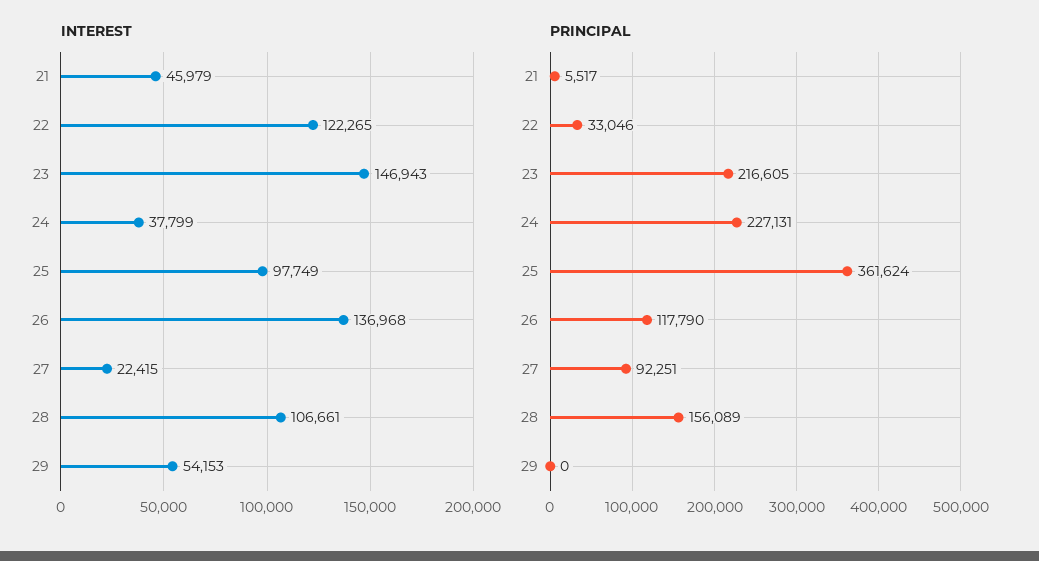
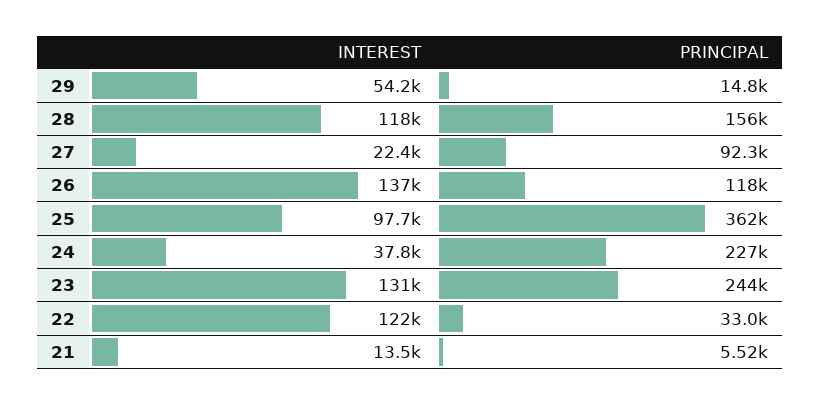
INTEREST, 21: 45979 -> 13500
INTEREST, 23: 146943 -> 131000
INTEREST, 28: 106661 -> 118000
PRINCIPAL, 23: 216605 -> 244000
PRINCIPAL, 29: 0 -> 14800

